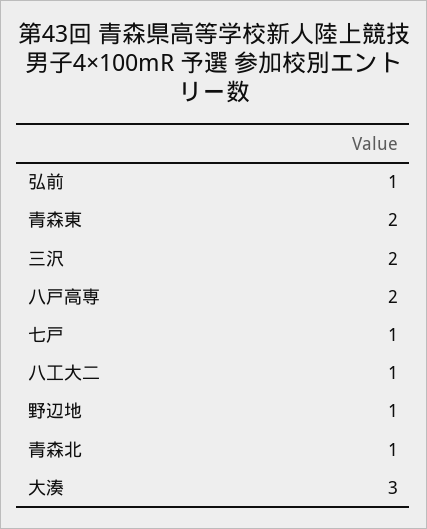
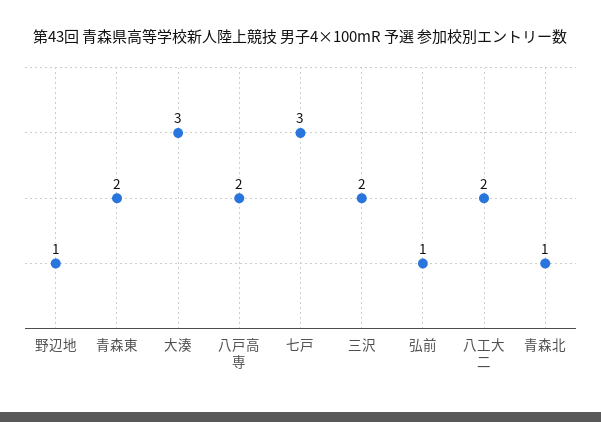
七戸: 1 -> 3
八工大二: 1 -> 2

